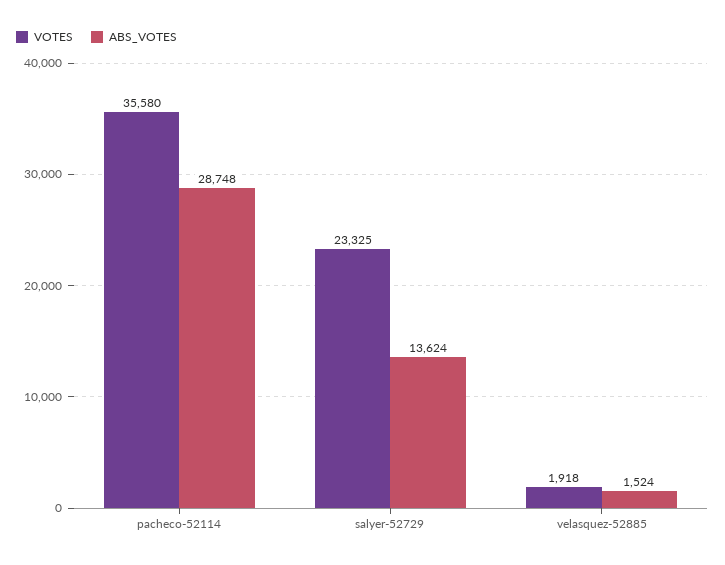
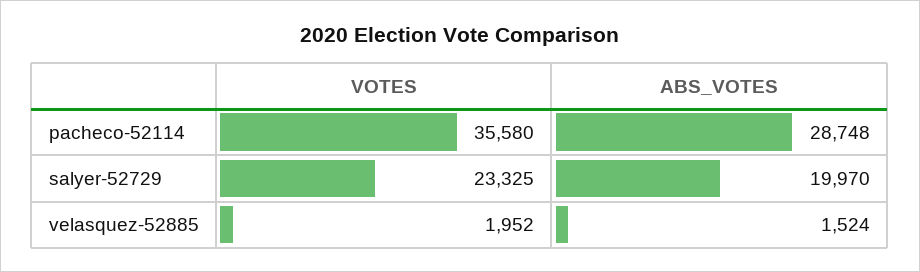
ABS_VOTES, salyer-52729: 13624 -> 19970
VOTES, velasquez-52885: 1918 -> 1952

